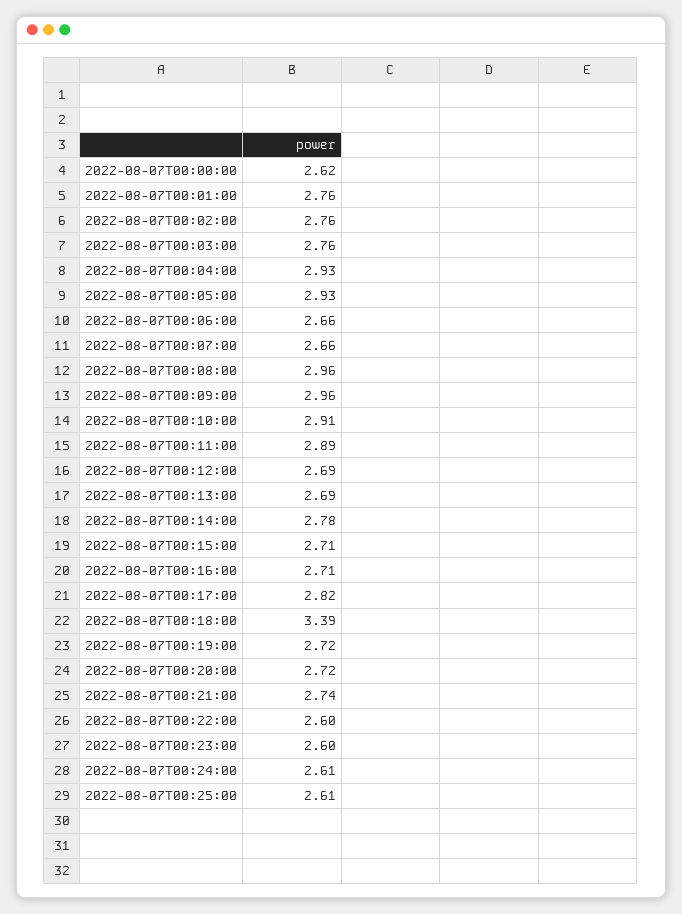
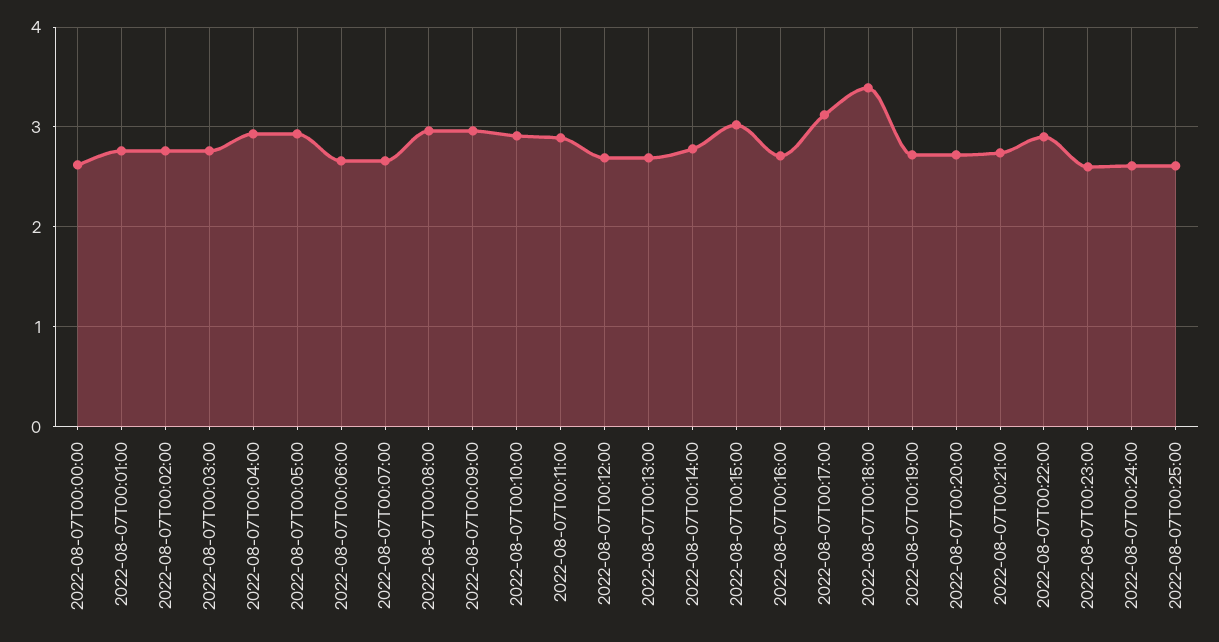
2022-08-07T00:15:00: 2.71 -> 3
2022-08-07T00:17:00: 2.82 -> 3.1
2022-08-07T00:22:00: 2.6 -> 2.9

